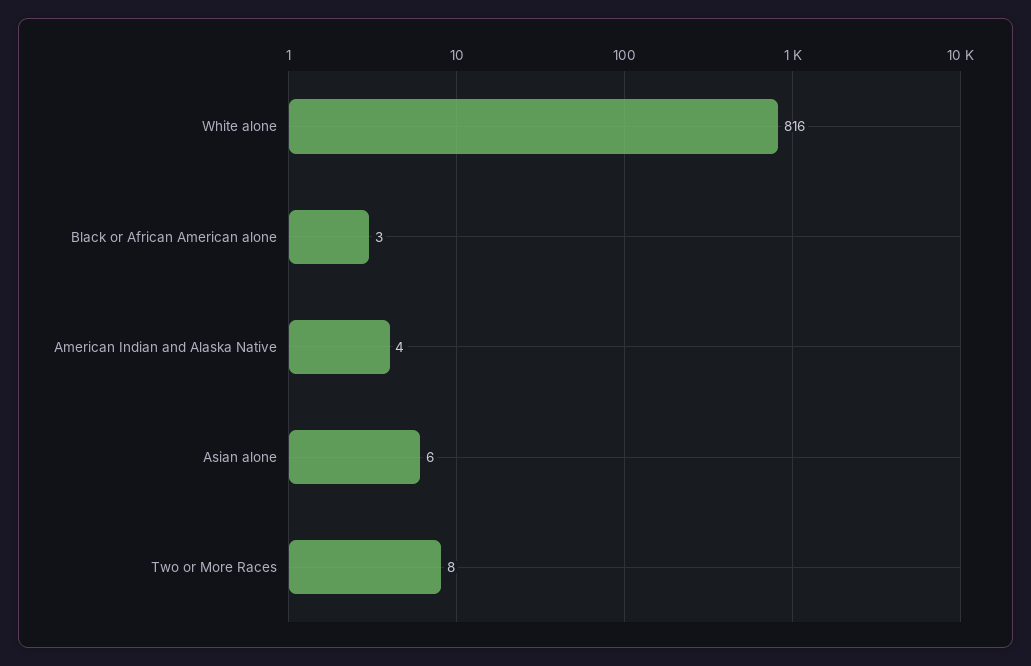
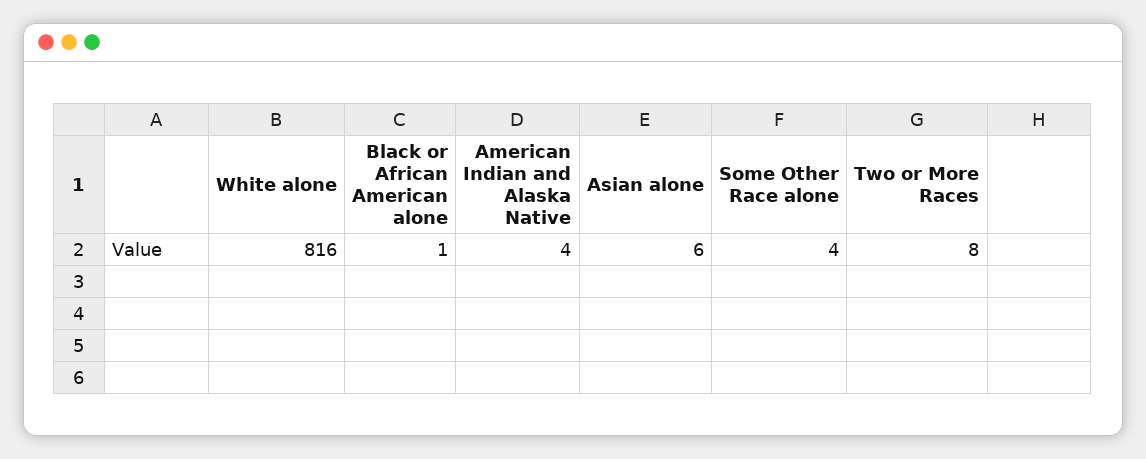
Black or African American alone: 3 -> 1
Some Other Race alone: none -> 4

